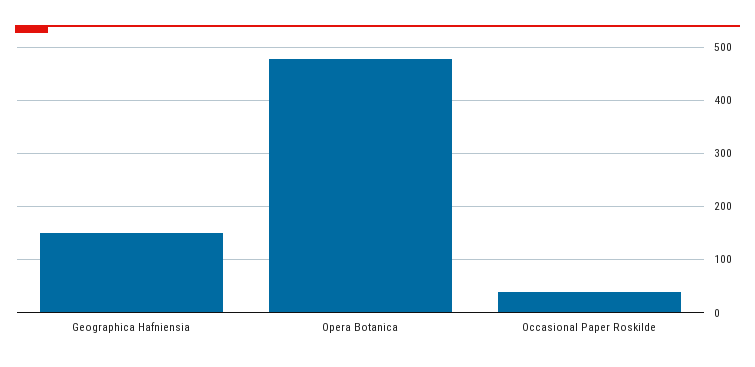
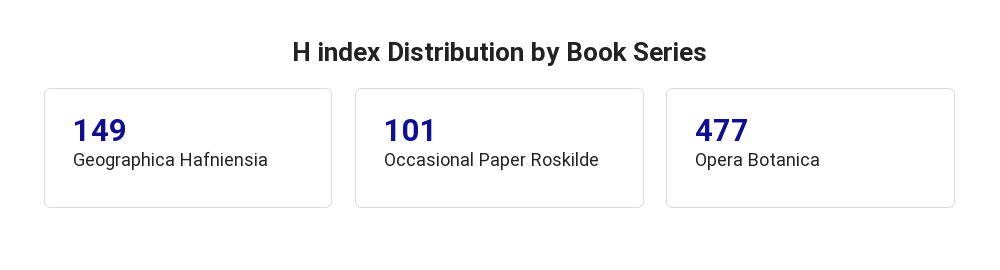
Occasional Paper Roskilde: 40 -> 101

